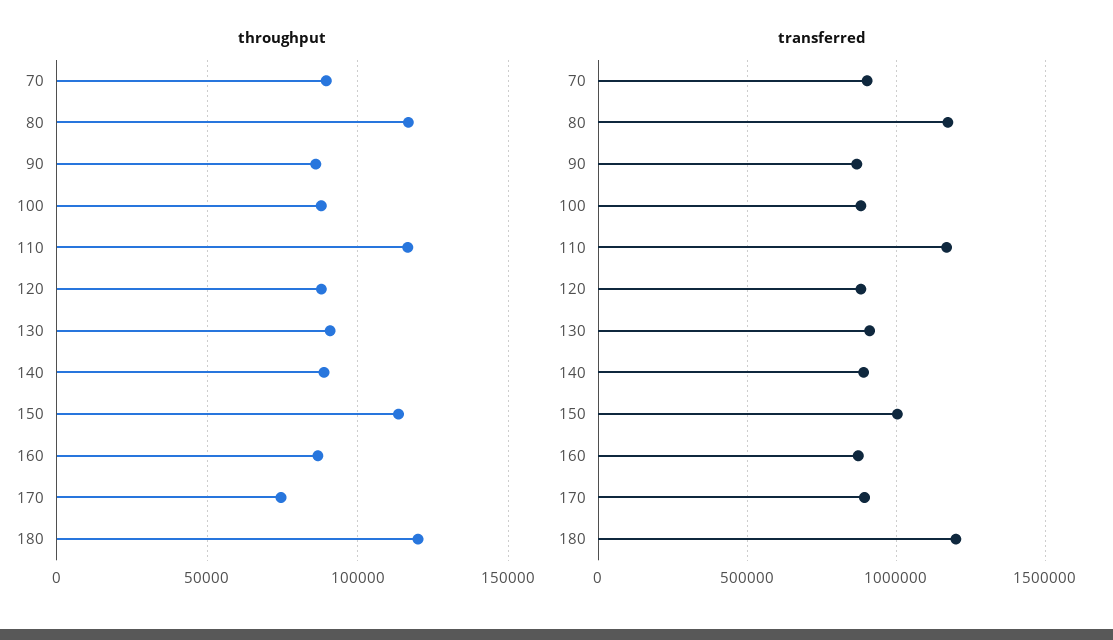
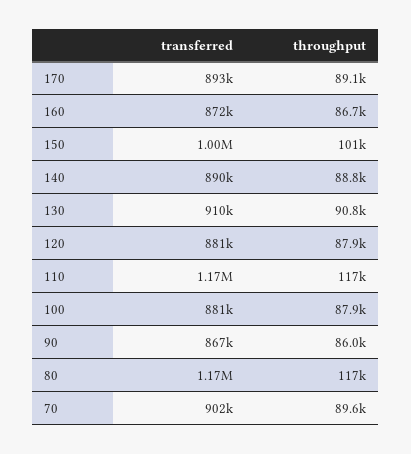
throughput, 150: 115000 -> 101000
throughput, 170: 75000 -> 89100
throughput, 180: 120000 -> none
transferred, 180: 1200000 -> none

